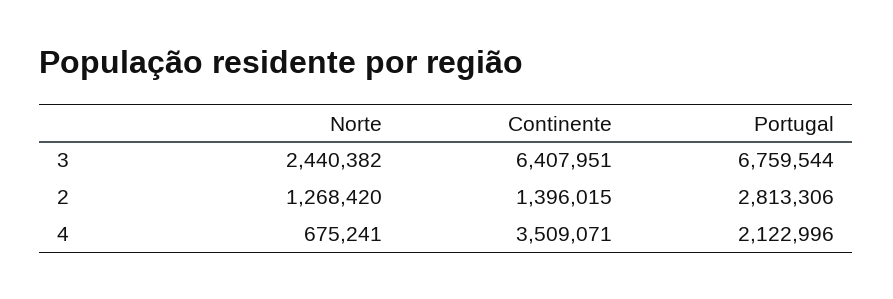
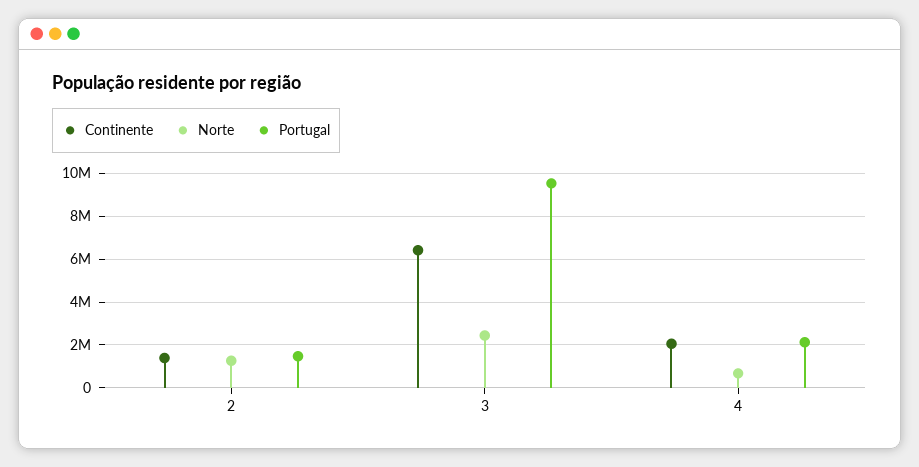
Portugal, 3: 6759544 -> 9500000
Portugal, 2: 2813306 -> 1500000
Continente, 4: 3509071 -> 2000000

